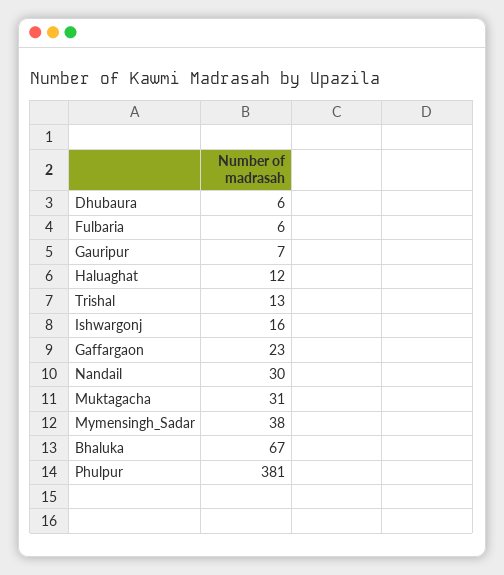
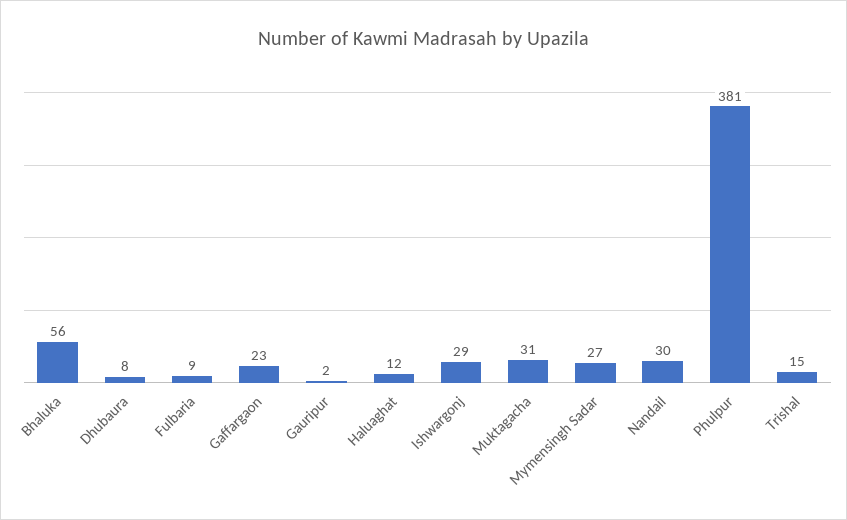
Dhubaura: 6 -> 8
Fulbaria: 6 -> 9
Gauripur: 7 -> 2
Trishal: 13 -> 15
Ishwargonj: 16 -> 29
Mymensingh_Sadar: 38 -> 27
Bhaluka: 67 -> 56

